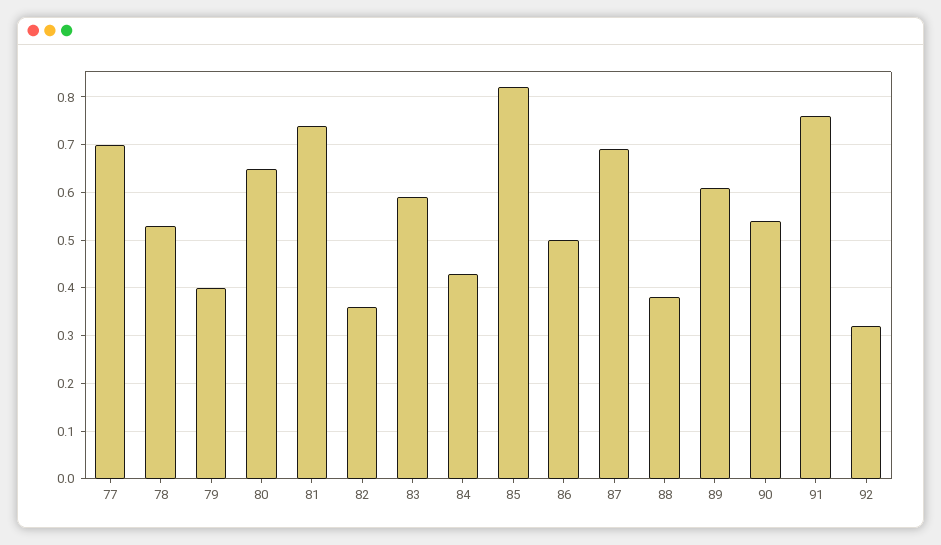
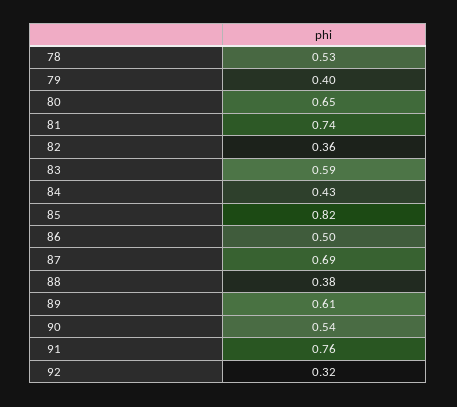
77: 0.7 -> none

